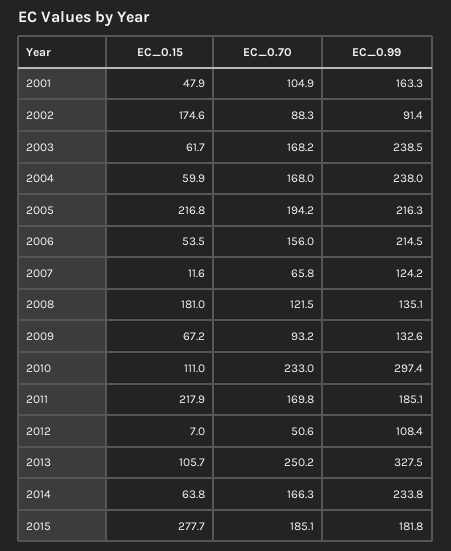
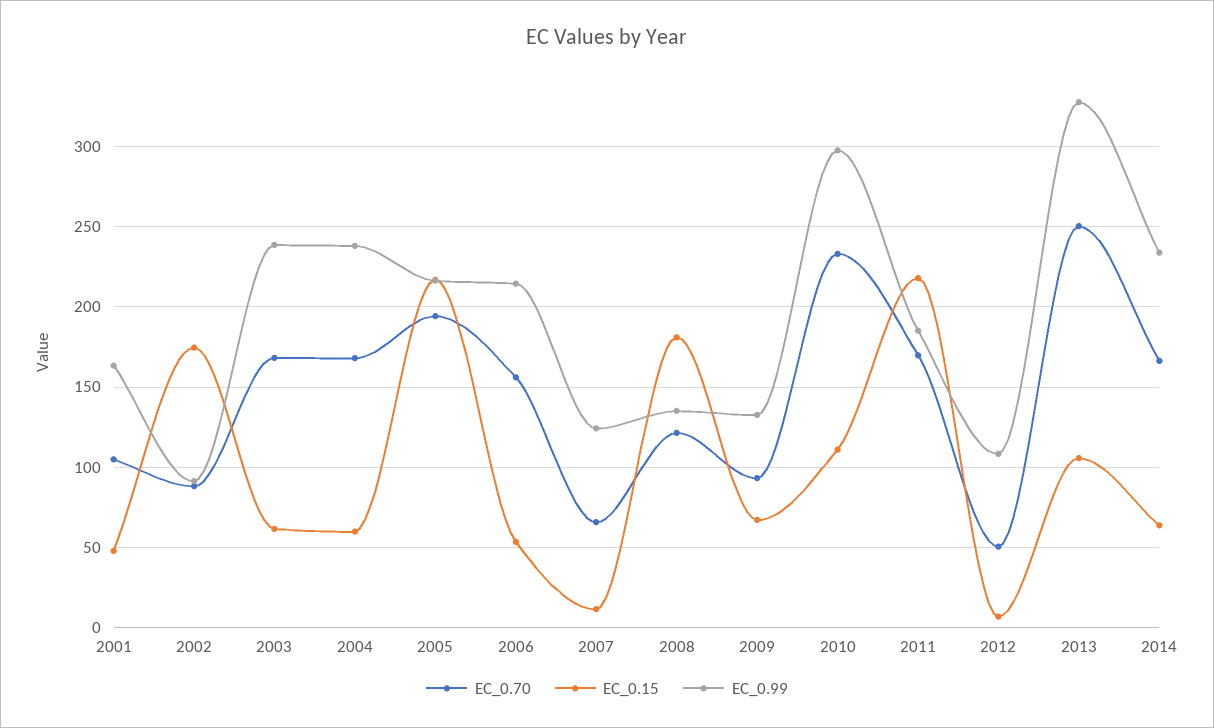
EC_0.15, 2015: 277.7 -> none
EC_0.70, 2015: 185.1 -> none
EC_0.99, 2015: 181.8 -> none

